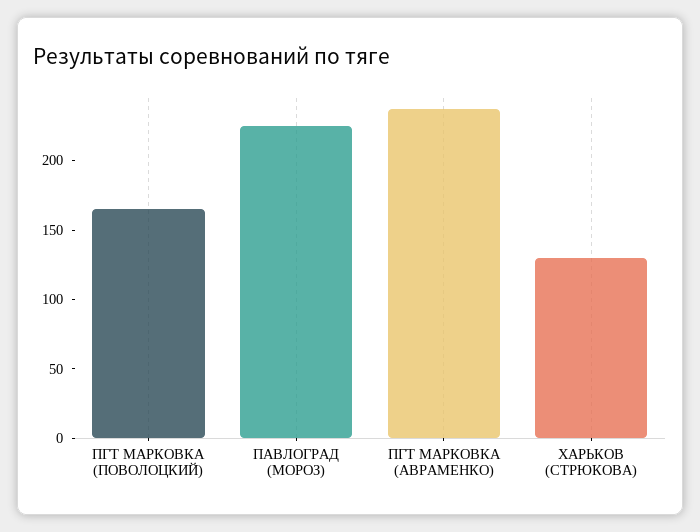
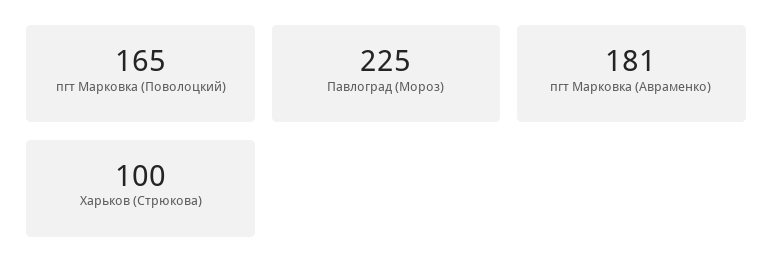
ПГТ МАРКОВКА (АВРАМЕНКО): 240 -> 181
ХАРЬКОВ (СТРЮКОВА): 130 -> 100

